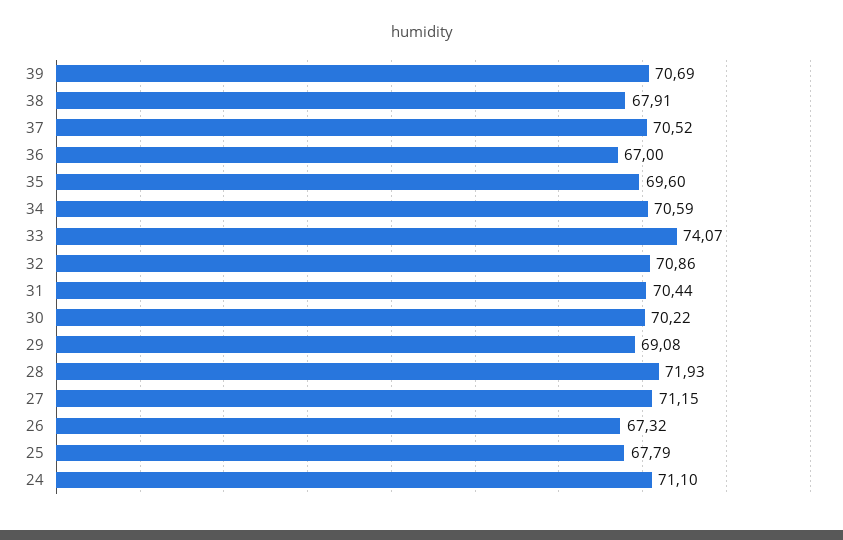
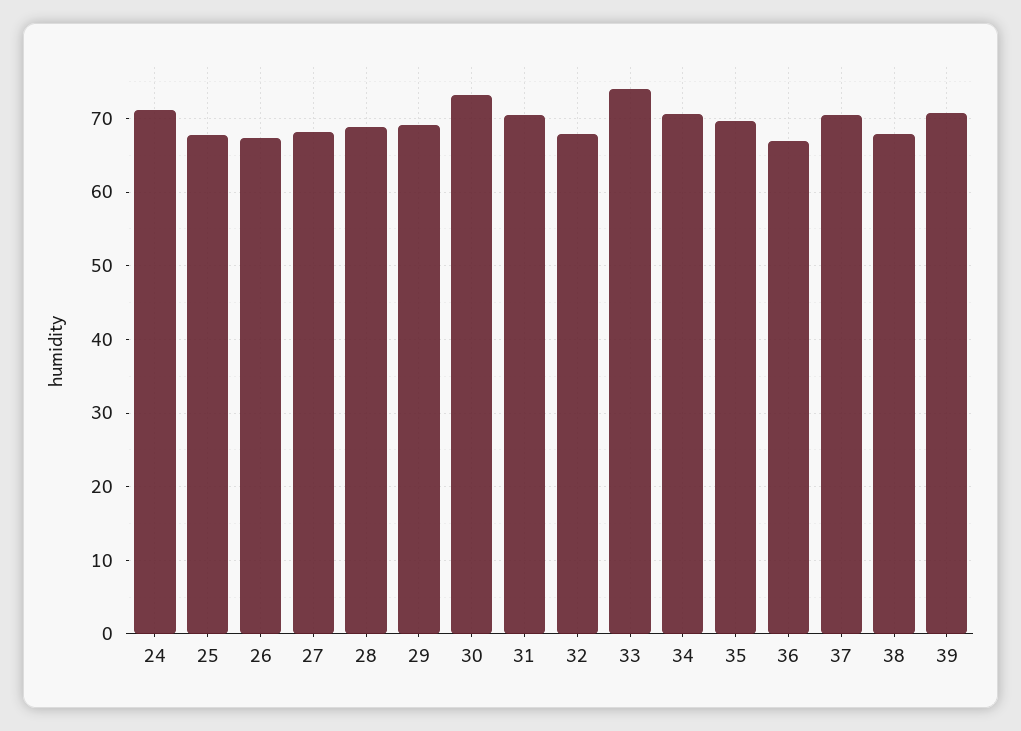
32: 70.86 -> 68
30: 70.22 -> 73
28: 71.93 -> 69
27: 71.15 -> 68

